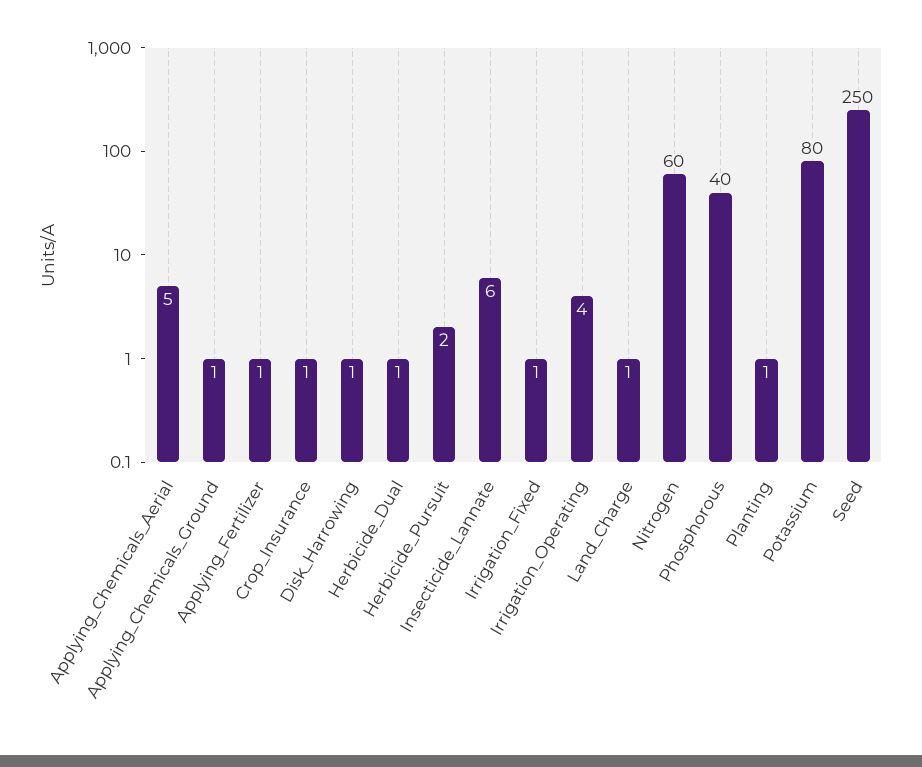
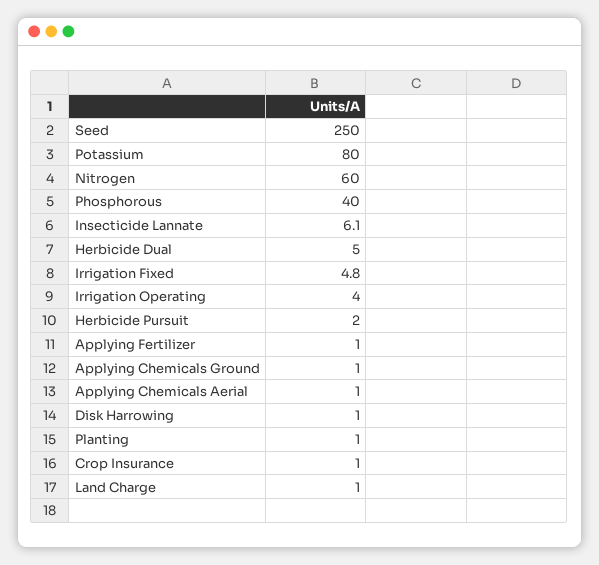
Applying_Chemicals_Aerial: 5 -> 1
Herbicide_Dual: 1 -> 5
Irrigation_Fixed: 1 -> 4.8

